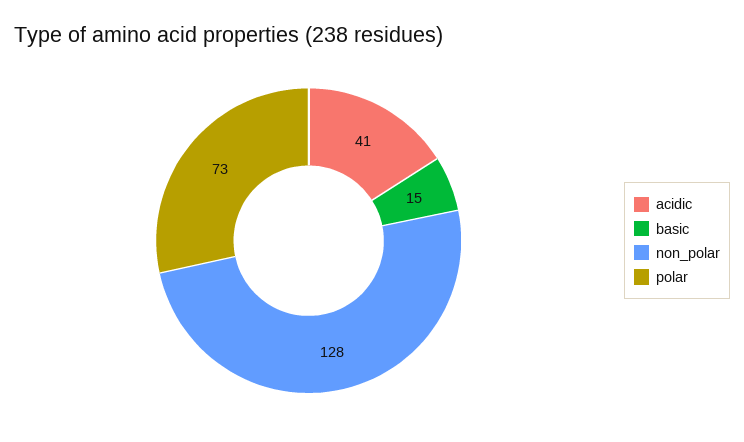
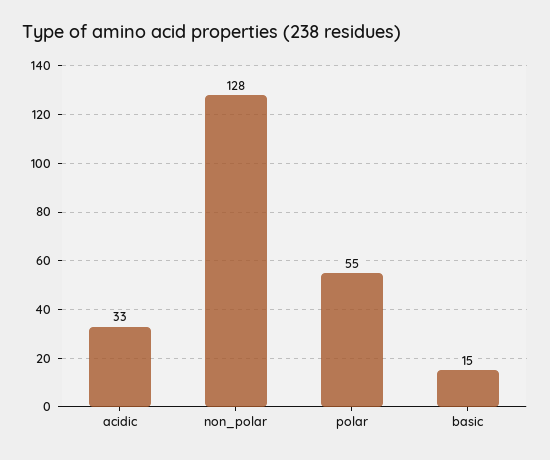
acidic: 41 -> 33
polar: 73 -> 55

